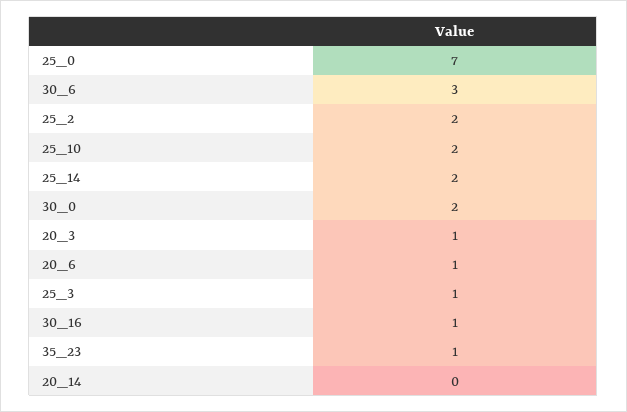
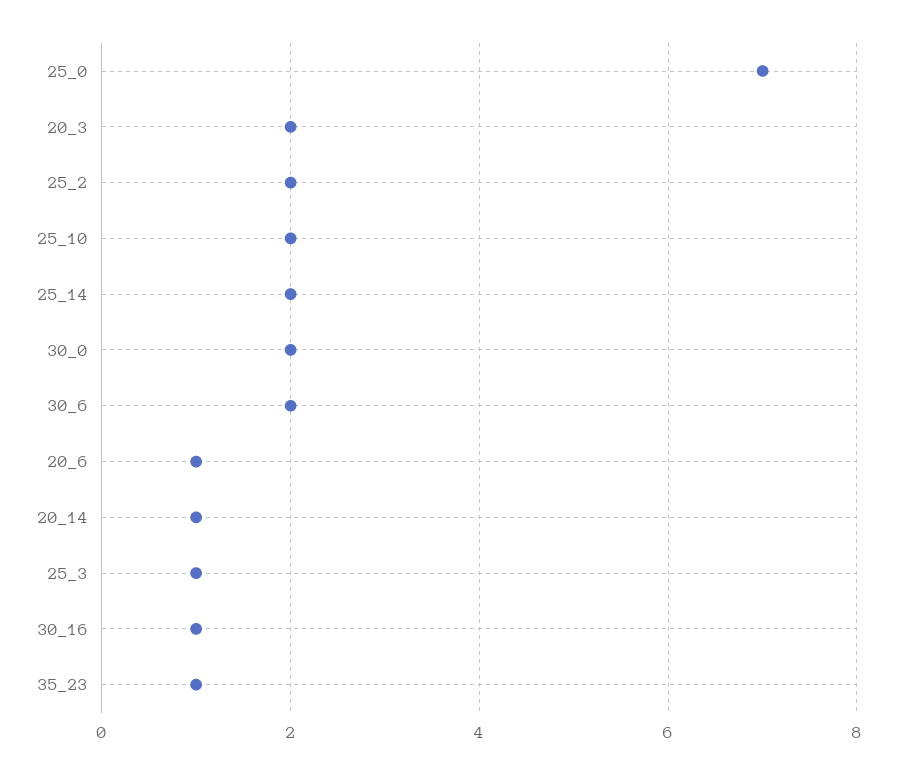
30_6: 3 -> 2
20_3: 1 -> 2
20_14: 0 -> 1

